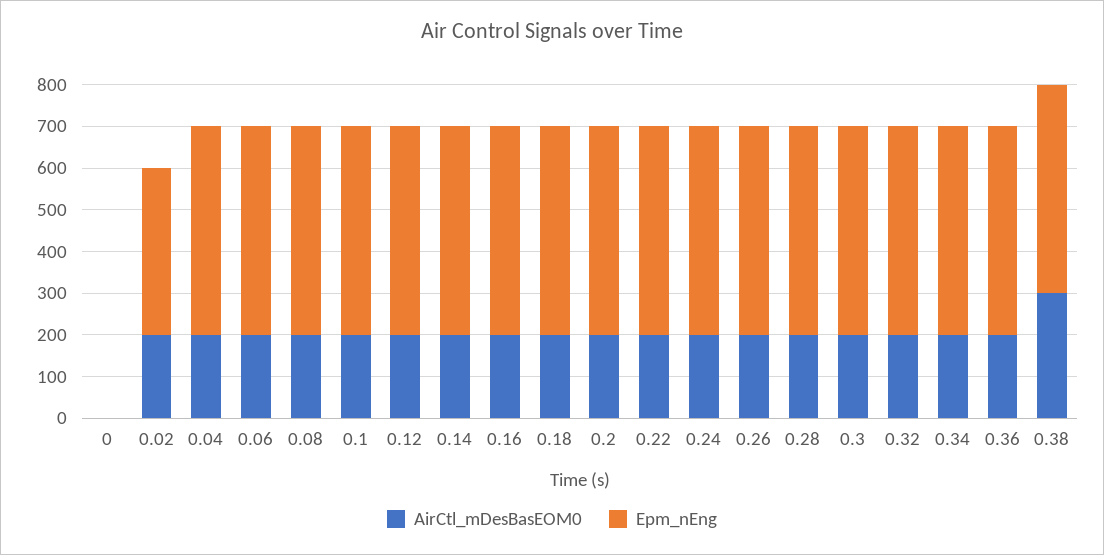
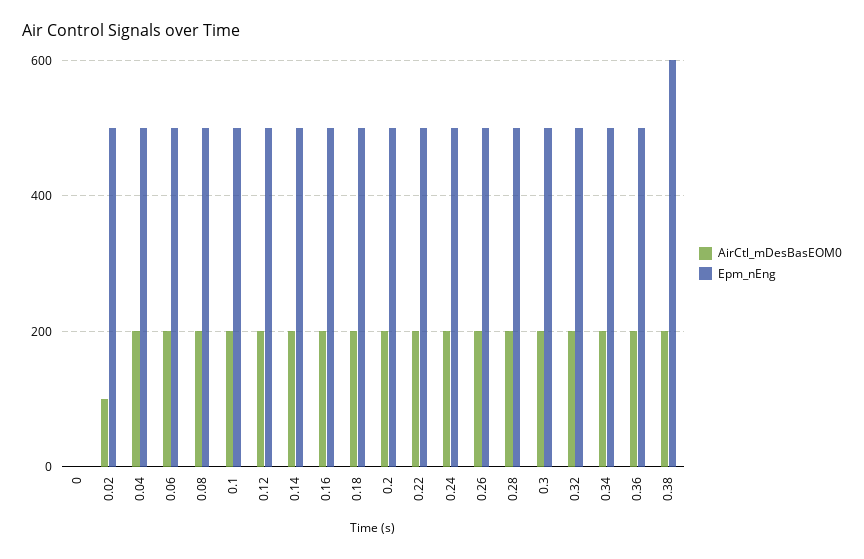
AirCtl_mDesBasEOM0, 0.02: 200 -> 100
Epm_nEng, 0.02: 400 -> 500
AirCtl_mDesBasEOM0, 0.38: 300 -> 200
Epm_nEng, 0.38: 500 -> 600

